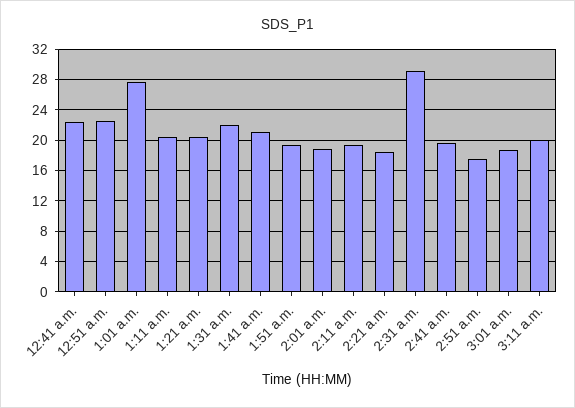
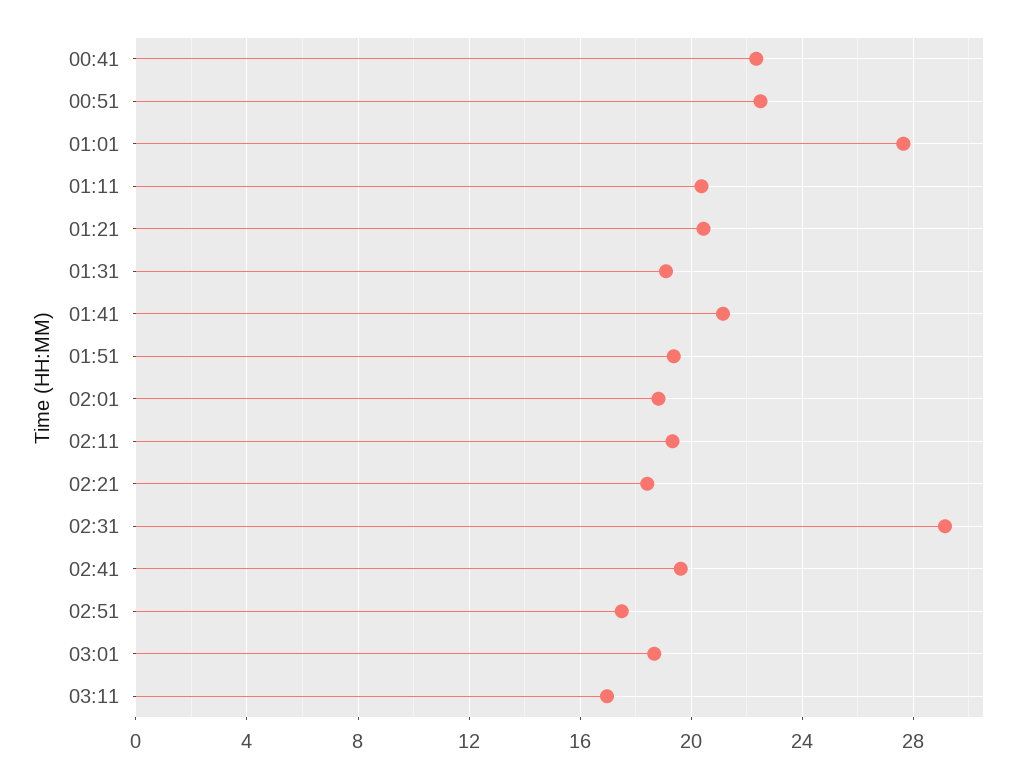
1:31 a.m.: 22 -> 19
3:11 a.m.: 20 -> 17

